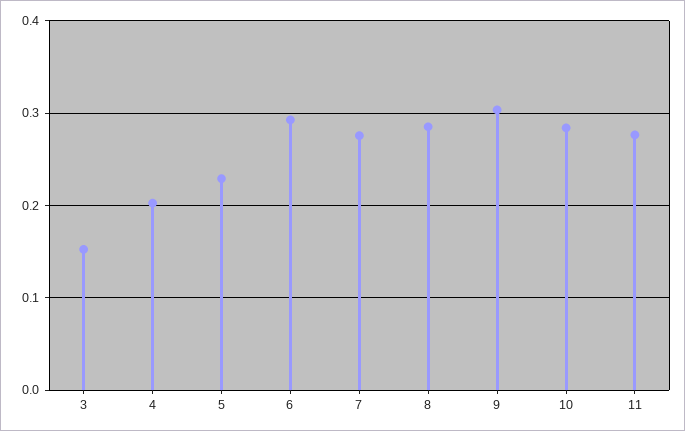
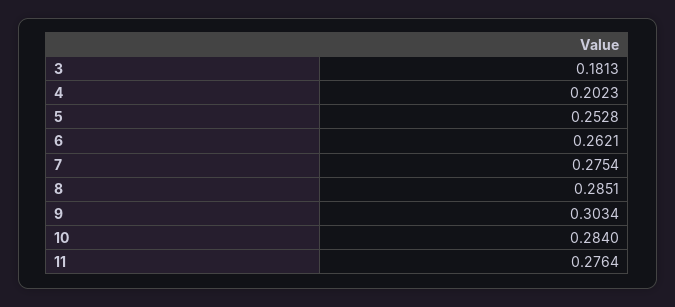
3: 0.15 -> 0.1813
5: 0.23 -> 0.2528
6: 0.29 -> 0.2621

